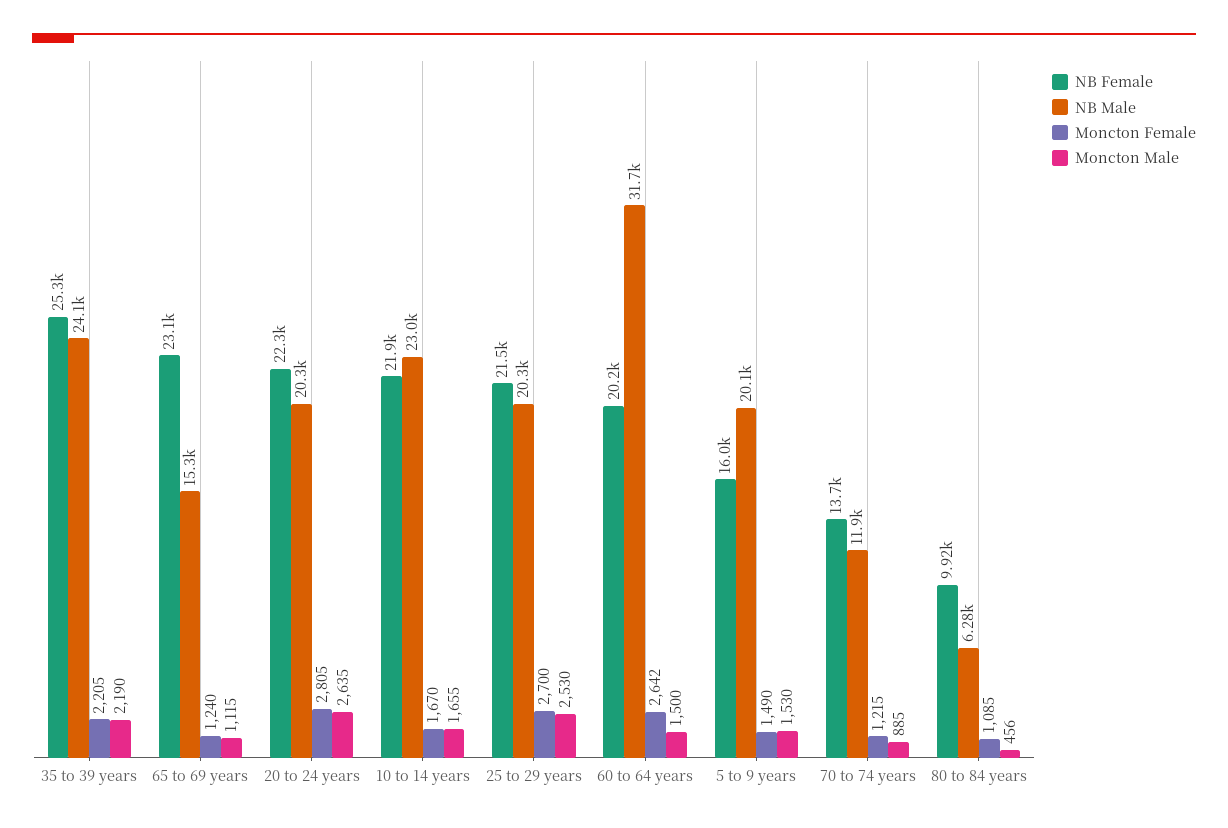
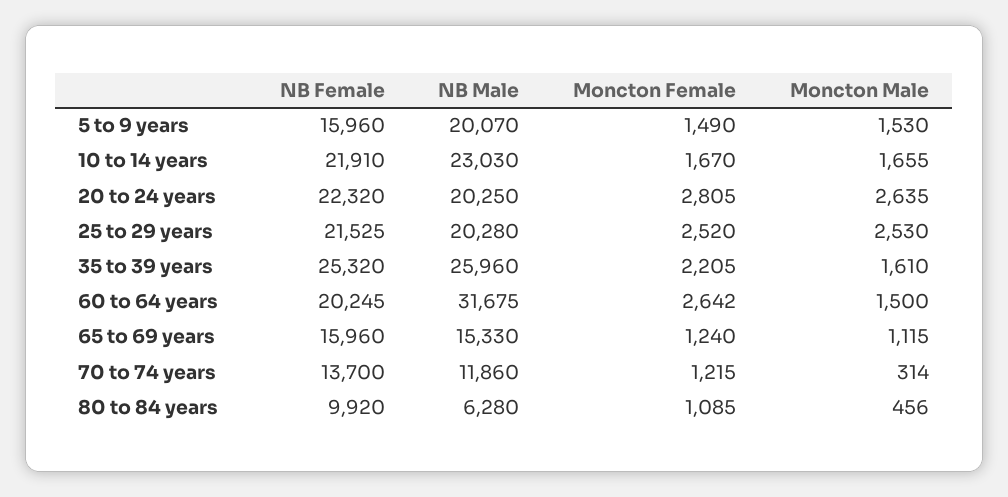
NB Male, 35 to 39 years: 24100 -> 25960
Moncton Male, 35 to 39 years: 2190 -> 1610
NB Female, 65 to 69 years: 23100 -> 15960
Moncton Female, 25 to 29 years: 2700 -> 2520
Moncton Male, 70 to 74 years: 885 -> 314

